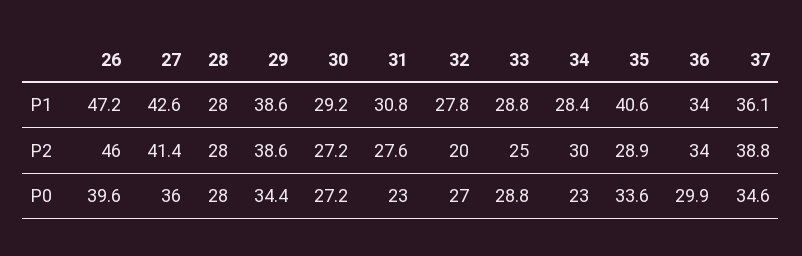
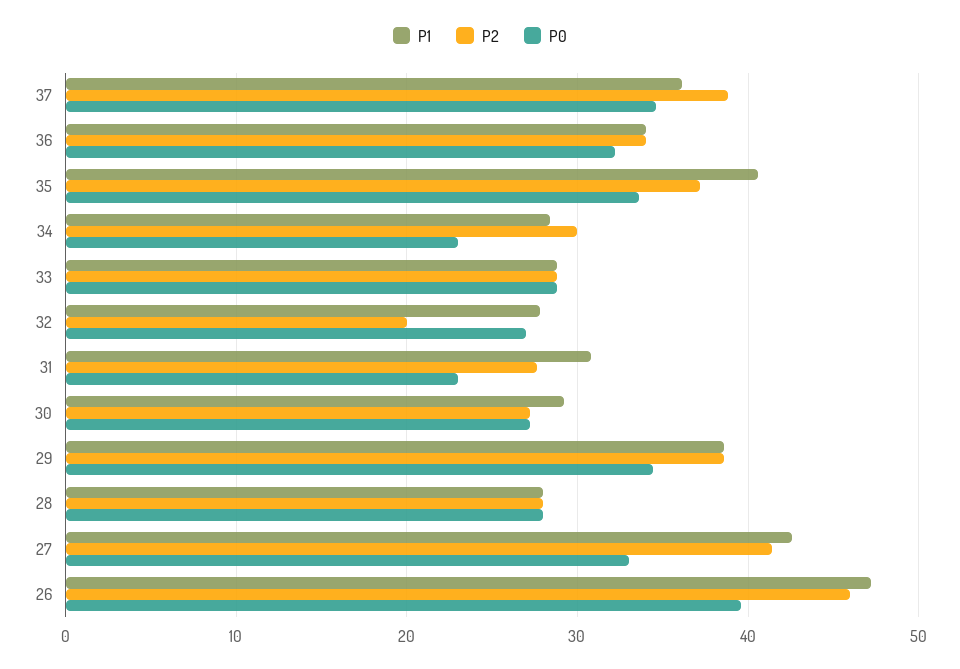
P2, 33: 25 -> 29
P2, 35: 28.9 -> 37
P0, 27: 36 -> 33
P0, 36: 29.9 -> 32

